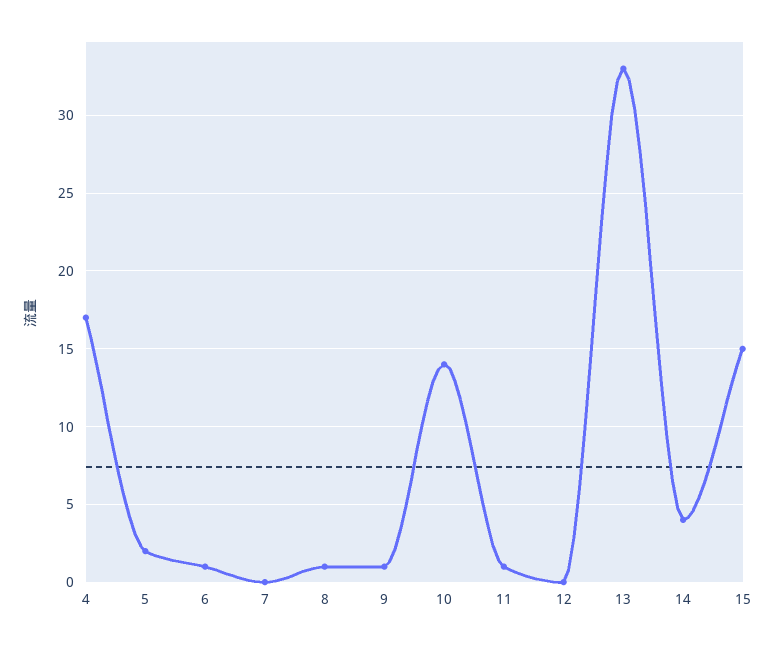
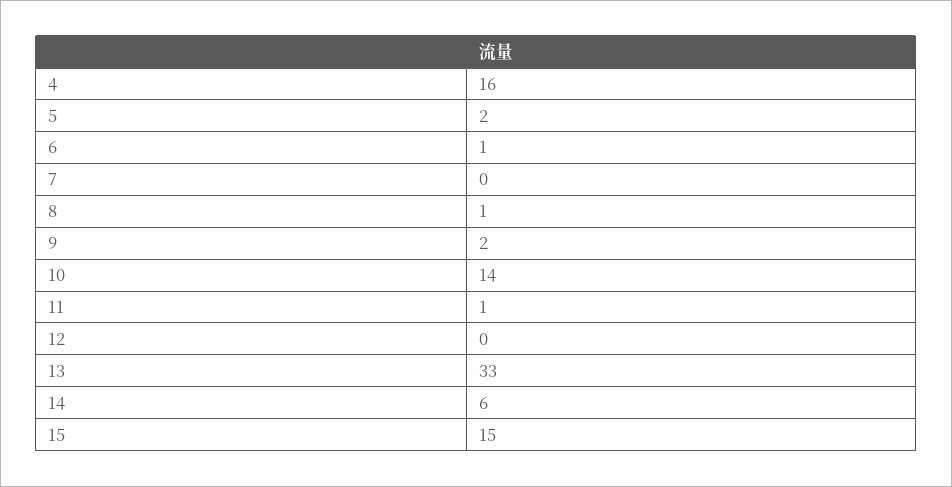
4: 17 -> 16
9: 1 -> 2
14: 4 -> 6

